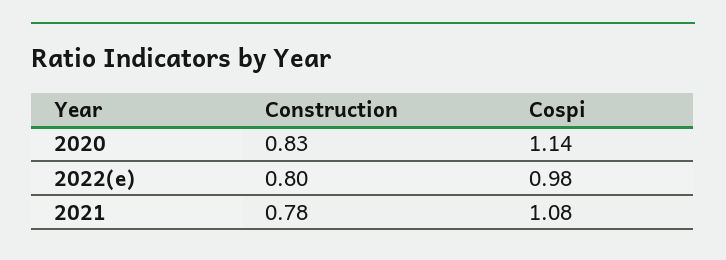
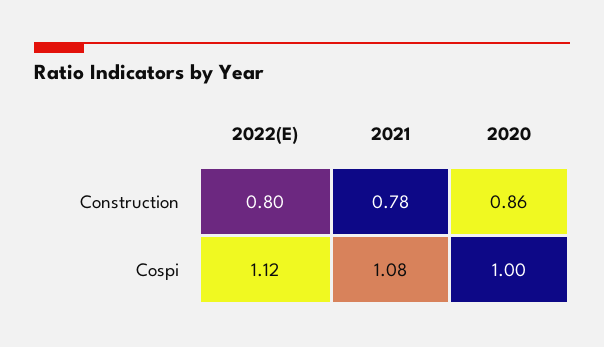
Construction, 2020: 0.83 -> 0.86
Cospi, 2020: 1.14 -> 1
Cospi, 2022(e): 0.98 -> 1.12

